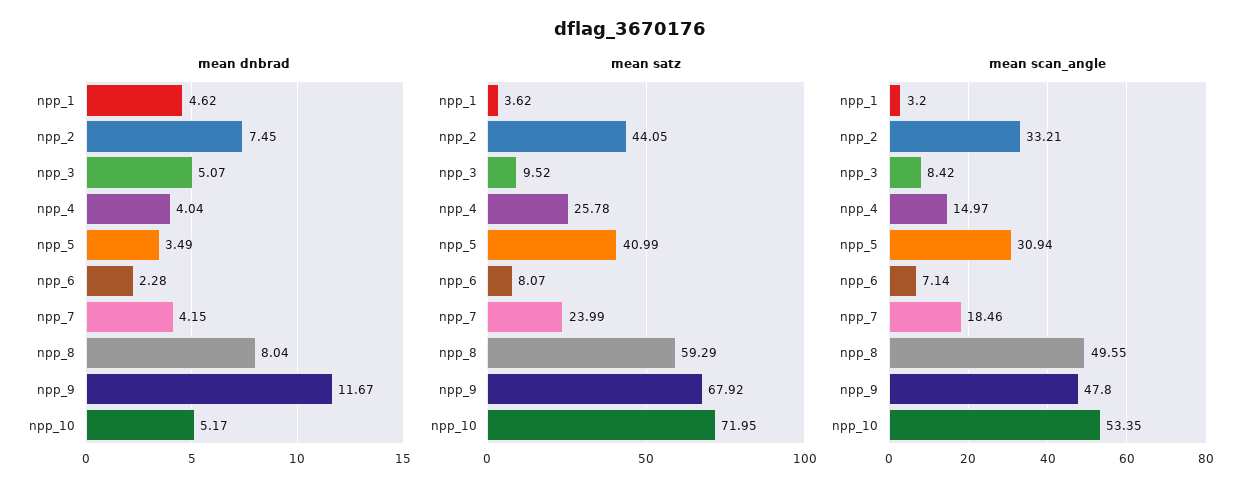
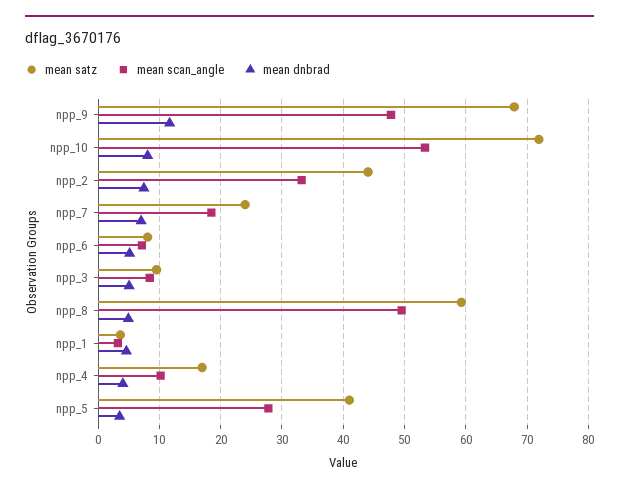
mean dnbrad, npp_6: 2.28 -> 5
mean dnbrad, npp_7: 4.15 -> 7
mean dnbrad, npp_8: 8.04 -> 5
mean dnbrad, npp_10: 5.17 -> 8
mean satz, npp_4: 25.78 -> 17
mean scan_angle, npp_4: 14.97 -> 10
mean scan_angle, npp_5: 30.94 -> 28

